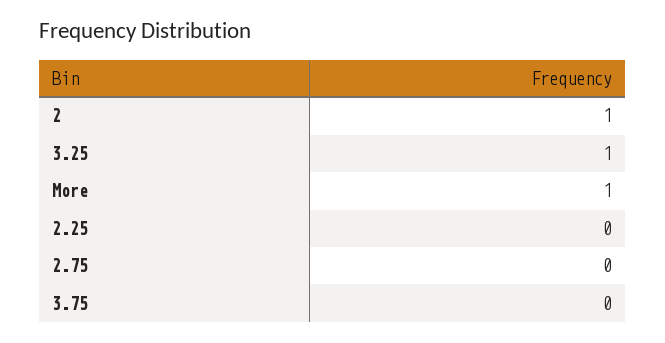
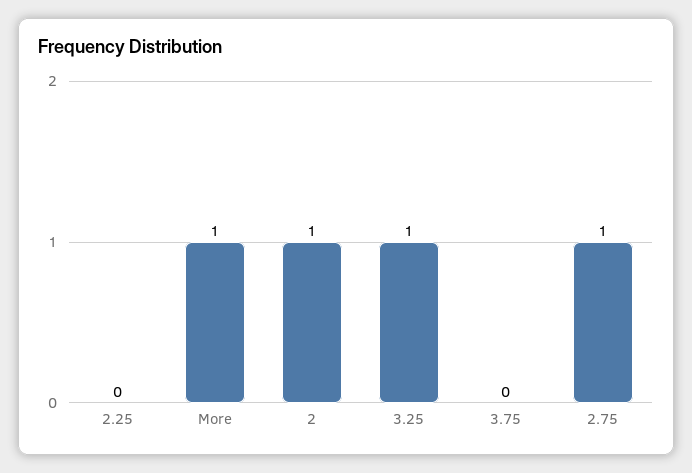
2.75: 0 -> 1

